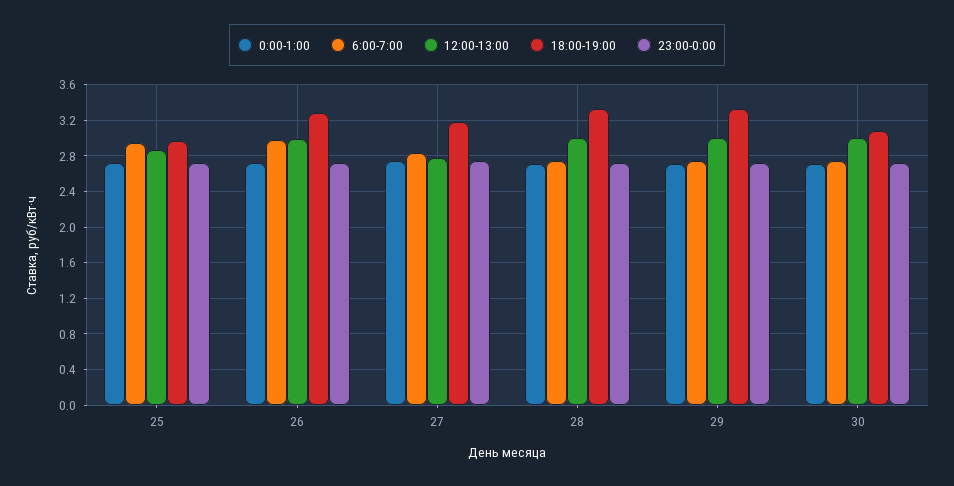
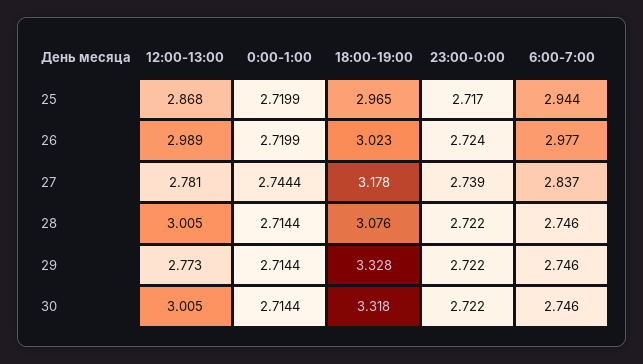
18:00-19:00, 26: 3.3 -> 3.023
18:00-19:00, 28: 3.3 -> 3.076
12:00-13:00, 29: 3 -> 2.773
18:00-19:00, 30: 3.1 -> 3.318

